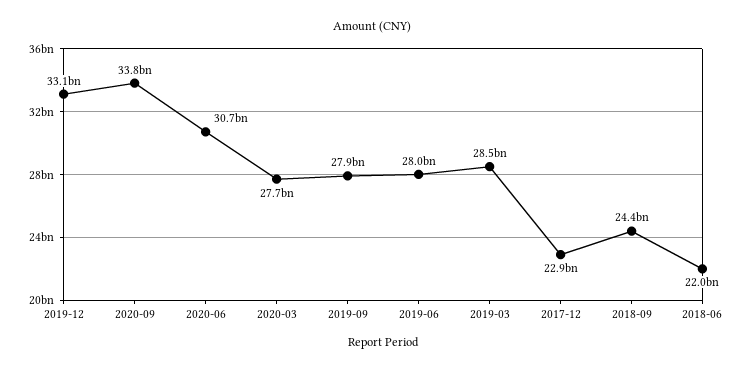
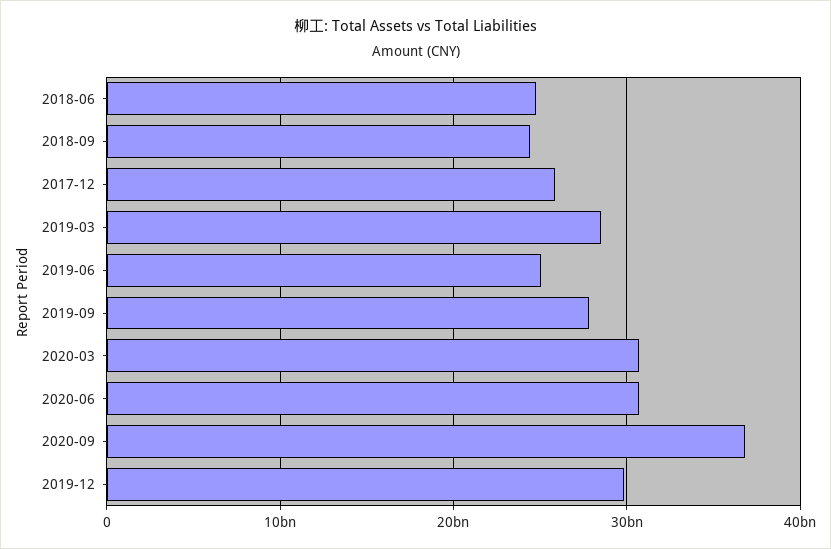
2019-12: 33100000000 -> 30000000000
2020-09: 33800000000 -> 37000000000
2020-03: 27700000000 -> 31000000000
2019-06: 28000000000 -> 25000000000
2017-12: 22900000000 -> 26000000000
2018-06: 22000000000 -> 25000000000

